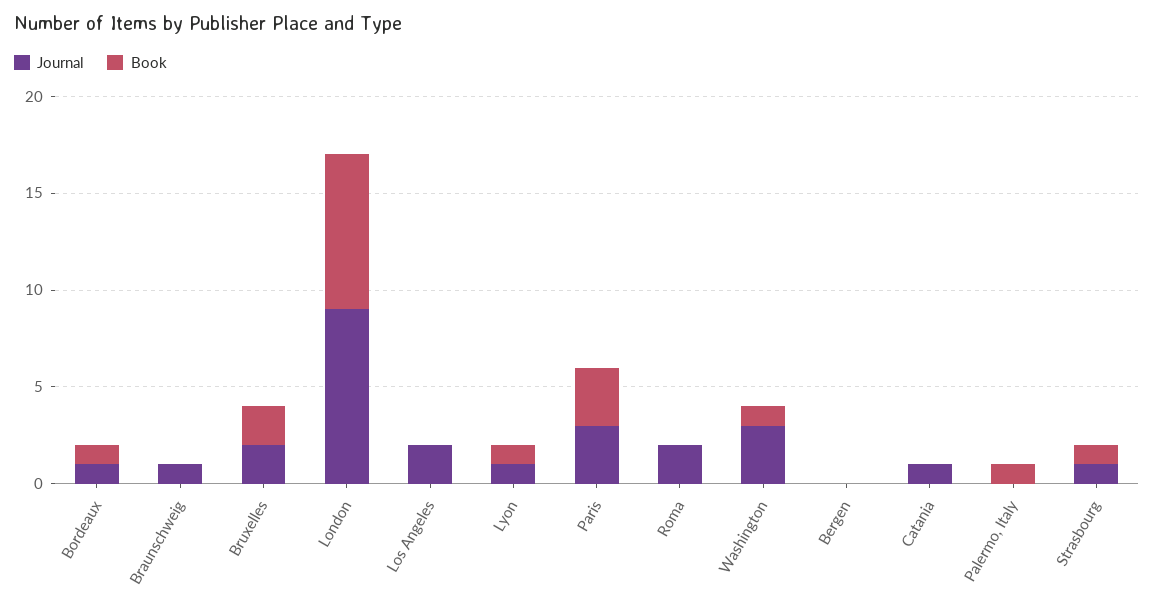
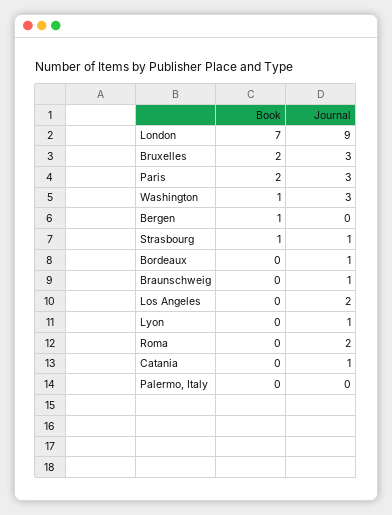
Book, Bordeaux: 1 -> 0
Journal, Bruxelles: 2 -> 3
Book, London: 8 -> 7
Book, Lyon: 1 -> 0
Book, Paris: 3 -> 2
Book, Bergen: 0 -> 1
Book, Palermo, Italy: 1 -> 0

